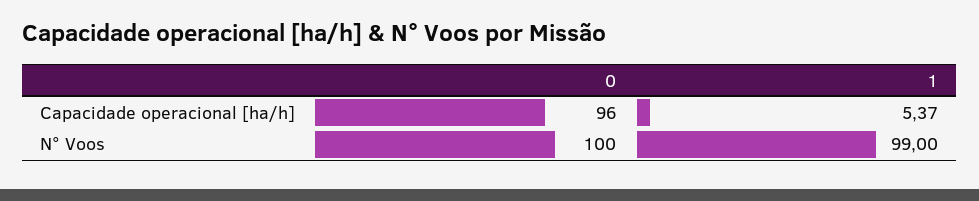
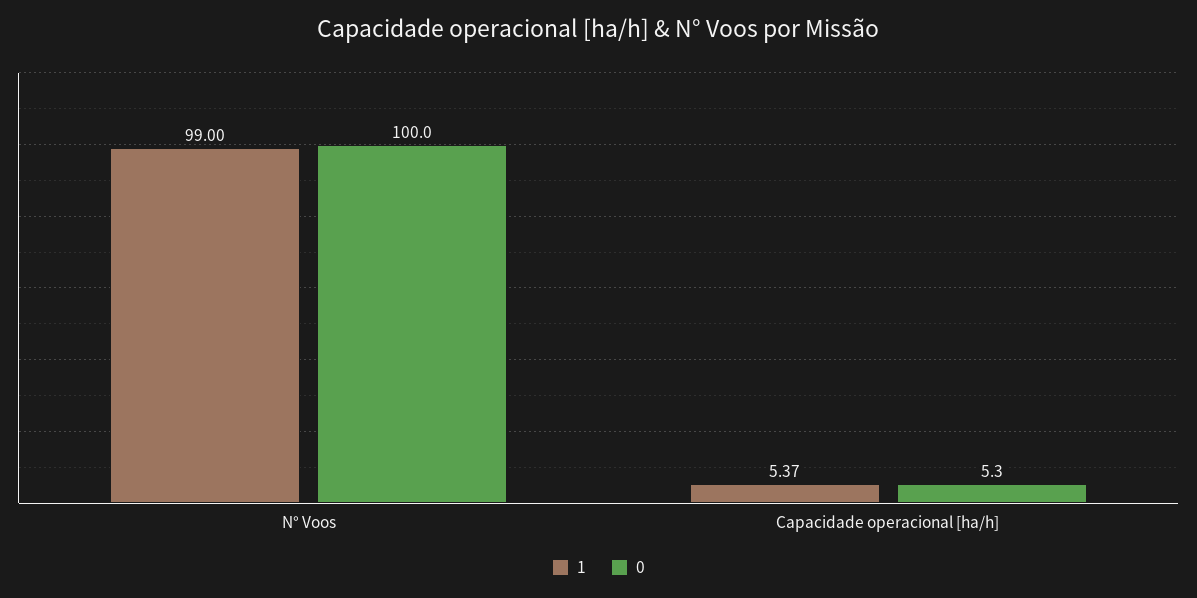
0, Capacidade operacional [ha/h]: 96 -> 5.3

